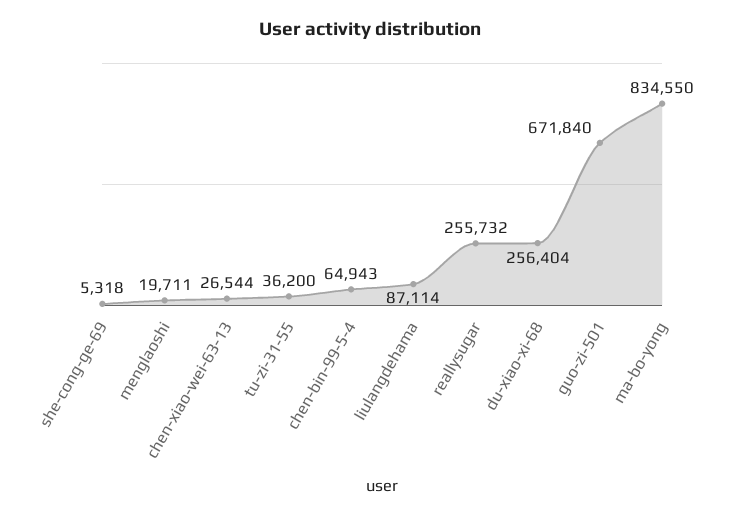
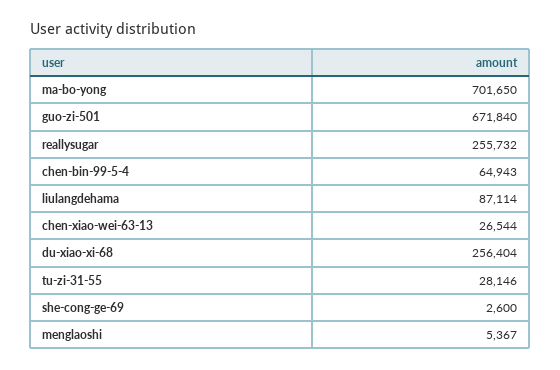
she-cong-ge-69: 5318 -> 2600
menglaoshi: 19711 -> 5367
tu-zi-31-55: 36200 -> 28146
ma-bo-yong: 834550 -> 701650

